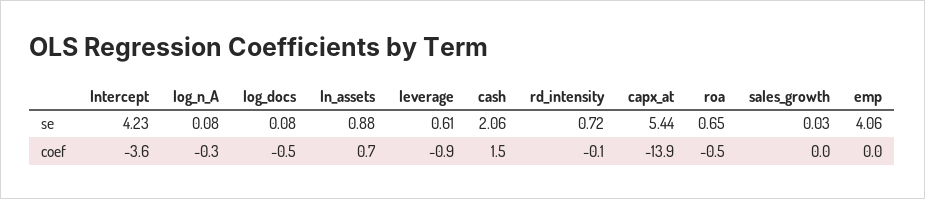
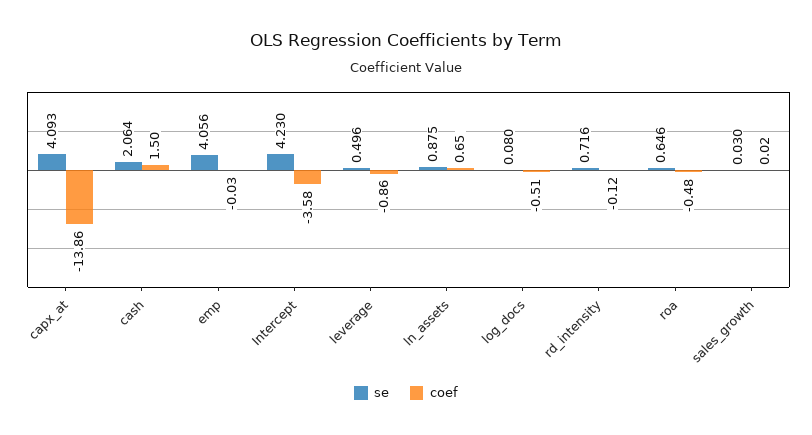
se, log_n_A: 0.08 -> none
se, leverage: 0.61 -> 0.496
se, capx_at: 5.44 -> 4.093
coef, log_n_A: -0.3 -> none

